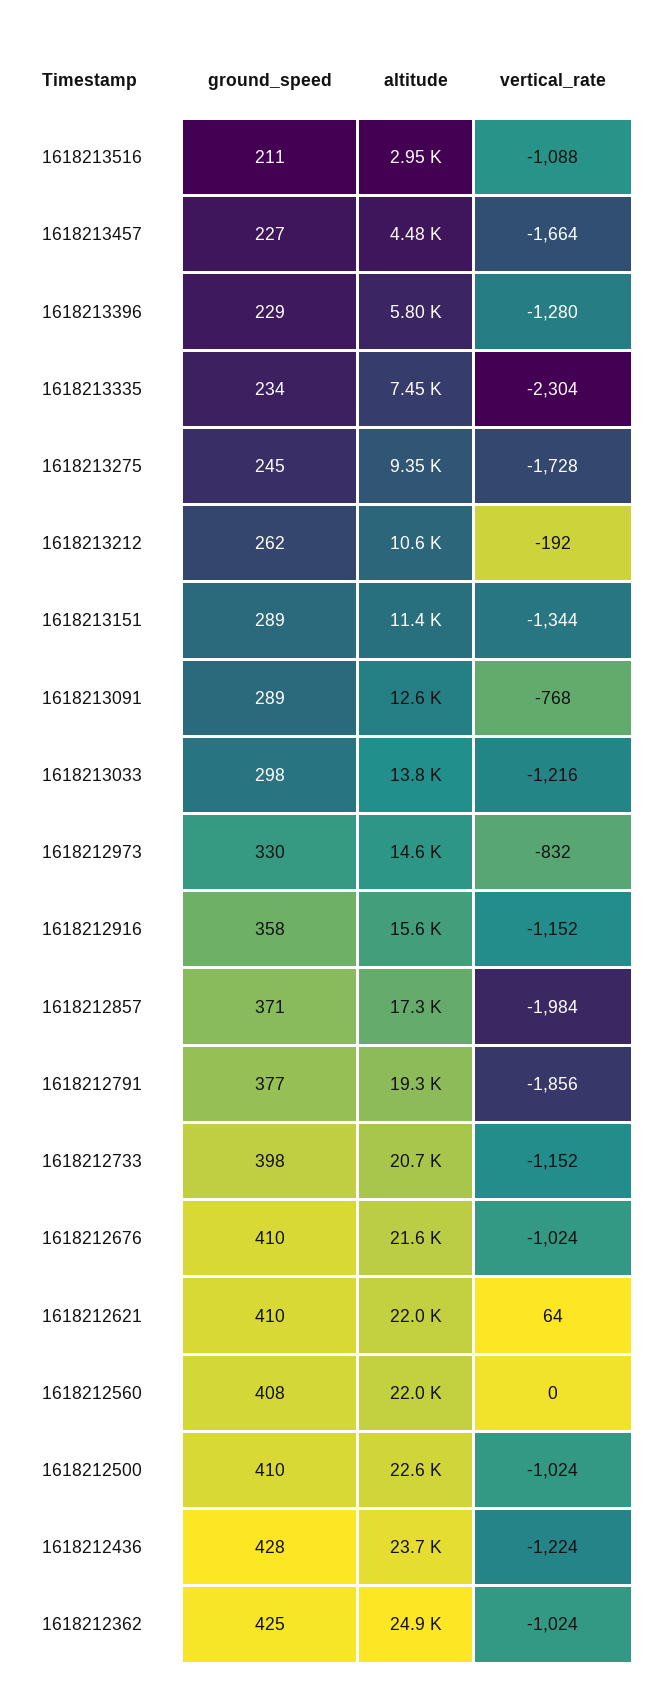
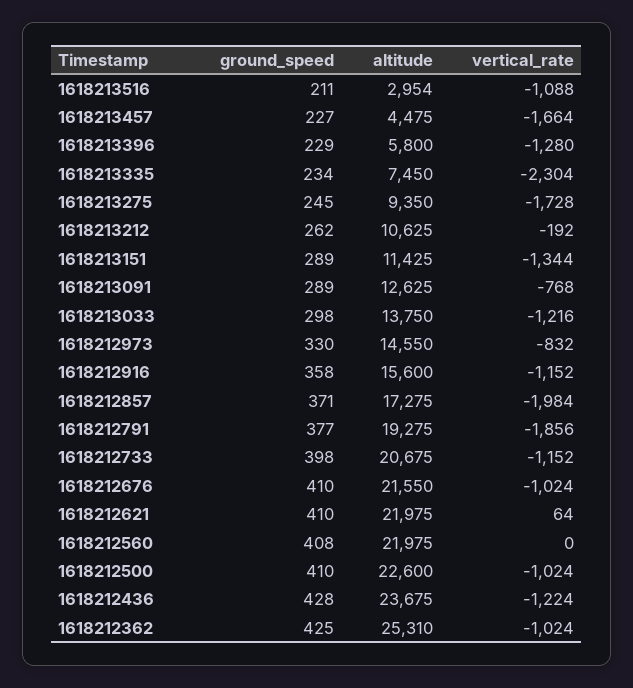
altitude, 1618212362: 24900 -> 25310

